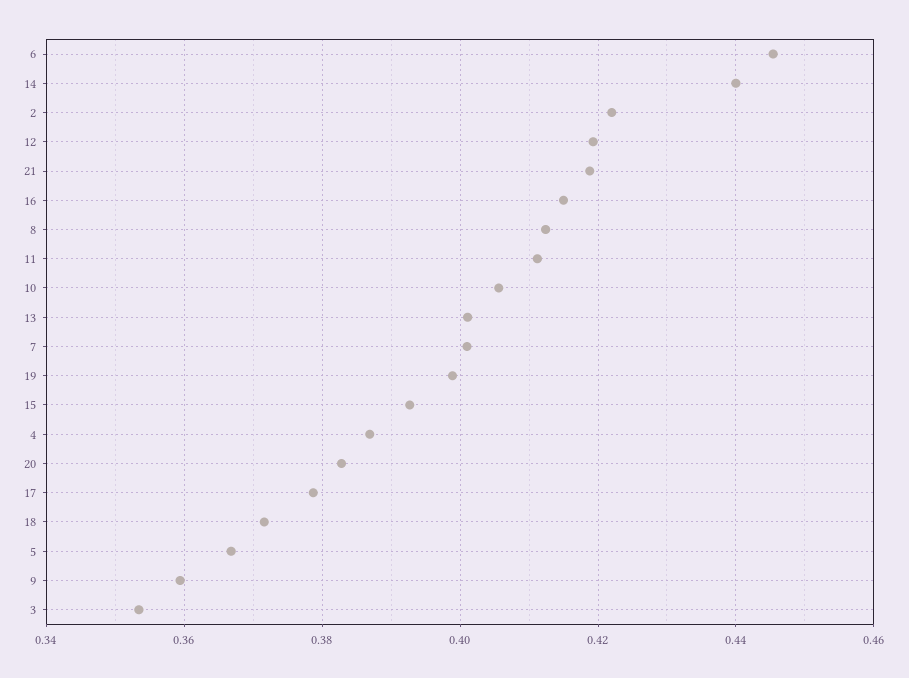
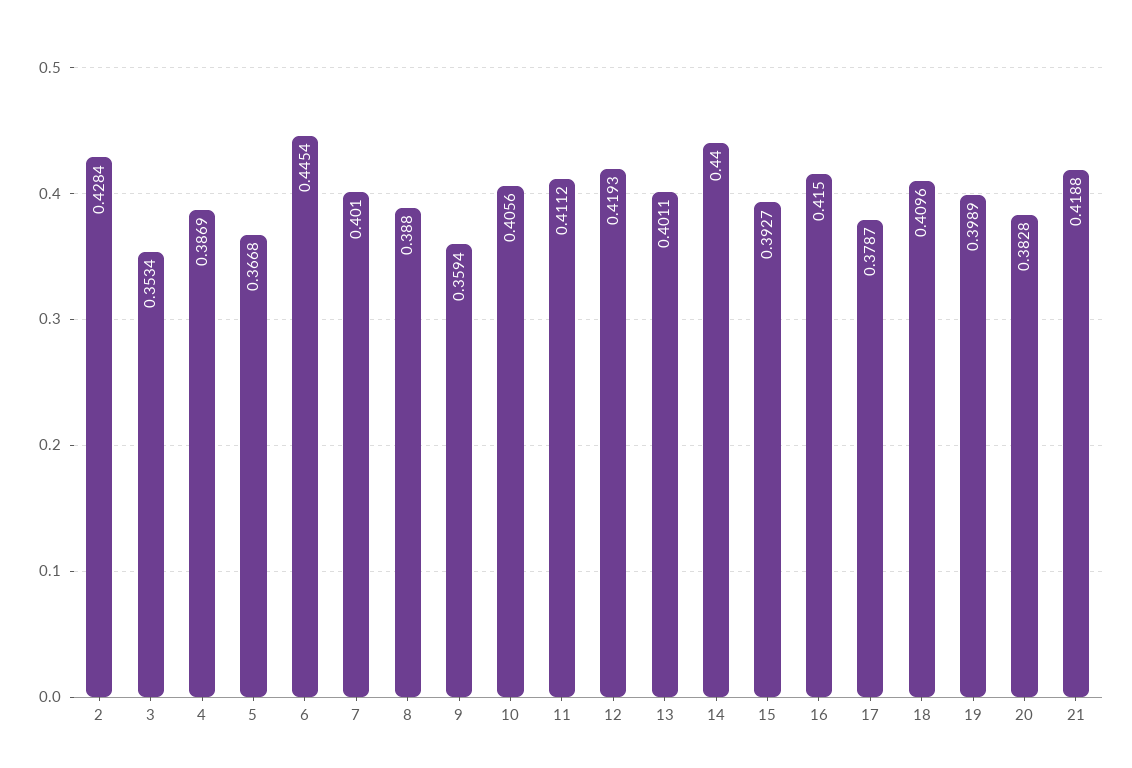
2: 0.422 -> 0.4284
8: 0.412 -> 0.388
18: 0.372 -> 0.4096

